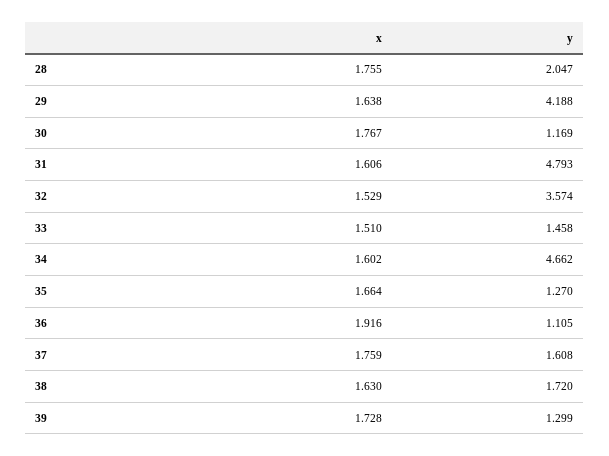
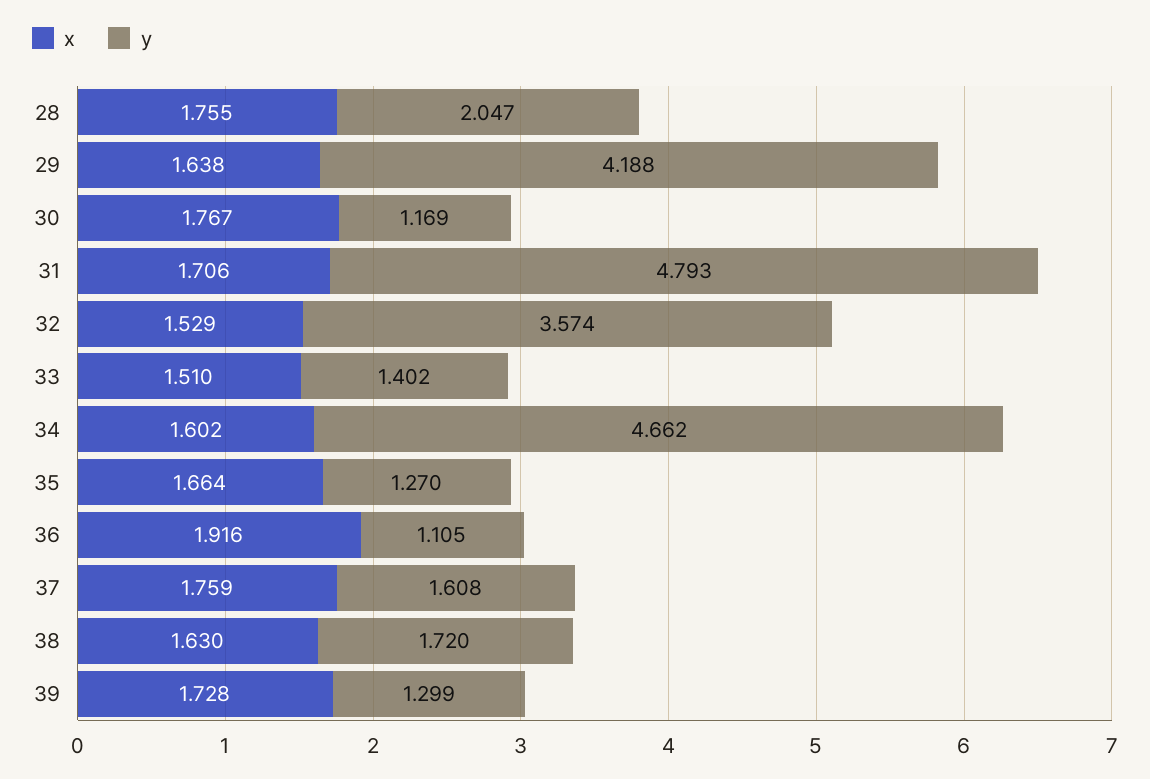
x, 31: 1.606 -> 1.706
y, 33: 1.458 -> 1.402

